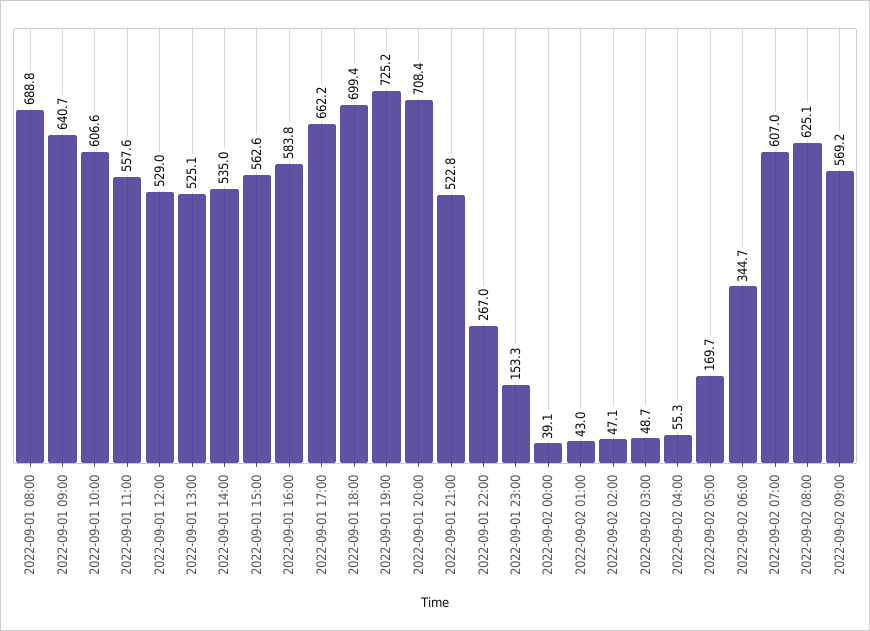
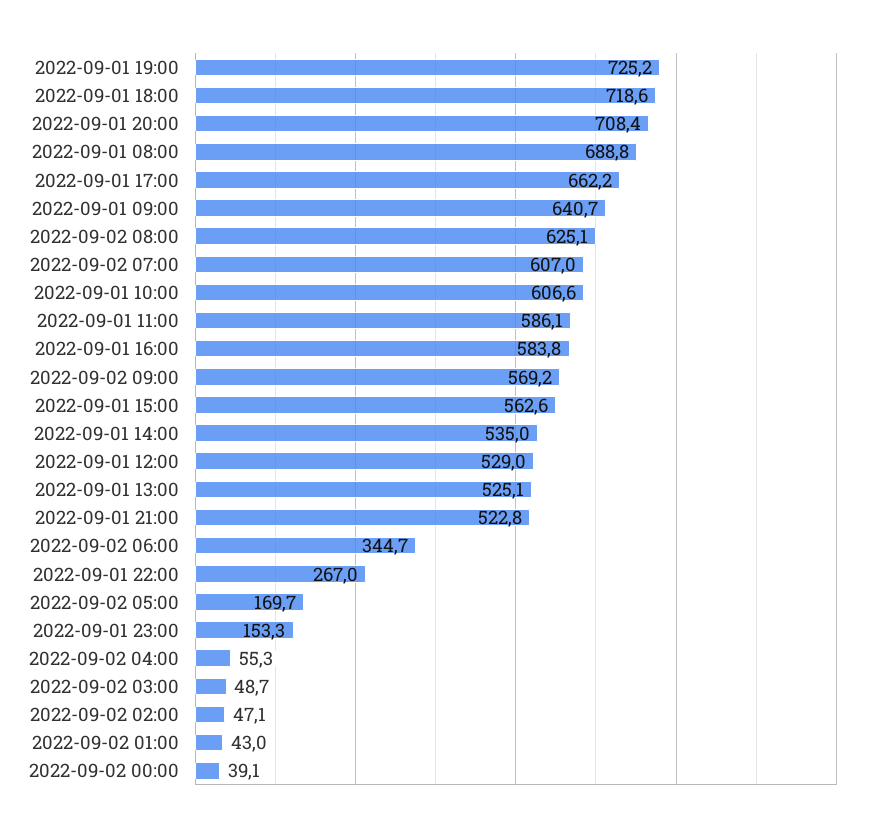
2022-09-01 11:00: 557.6 -> 586.1
2022-09-01 18:00: 699.4 -> 718.6

